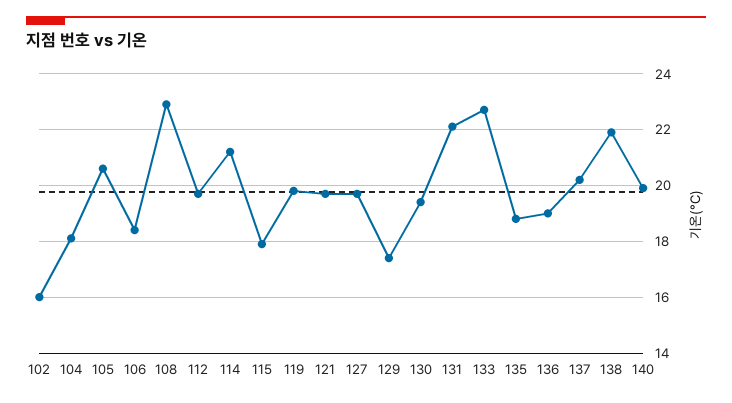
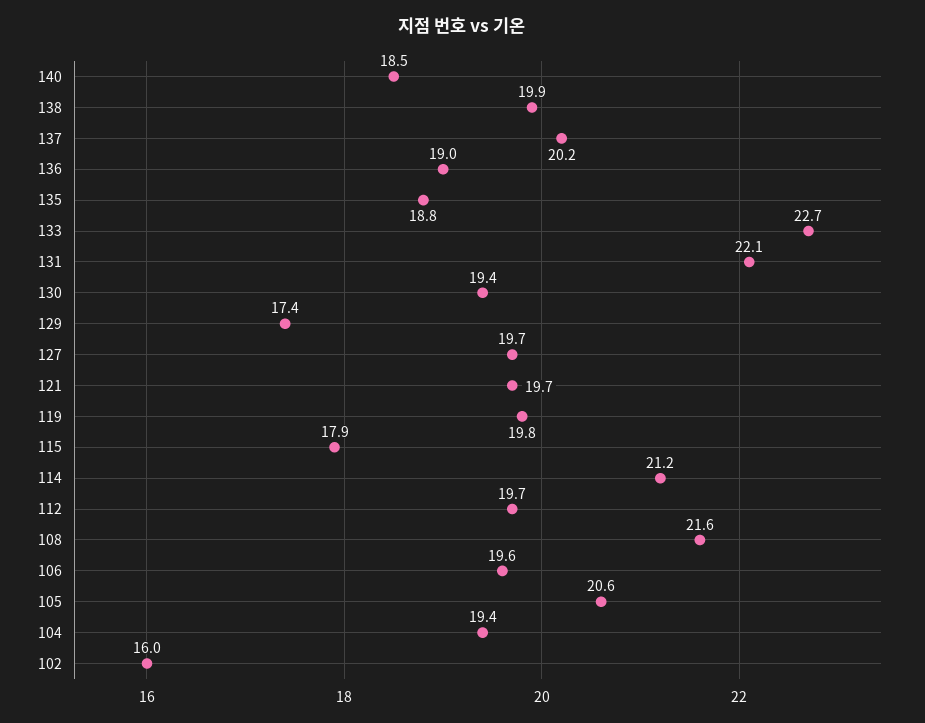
104: 18 -> 19.4
106: 18.5 -> 19.6
108: 23 -> 21.6
138: 22 -> 19.9
140: 20 -> 18.5

